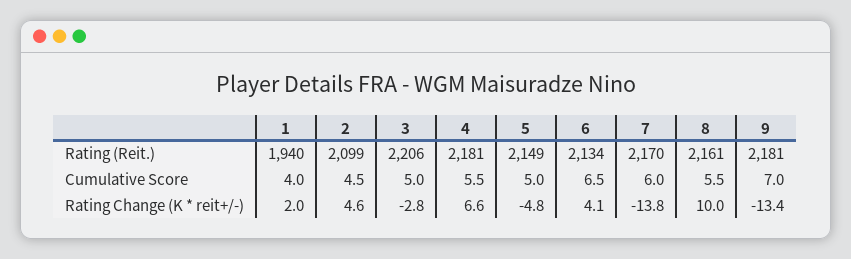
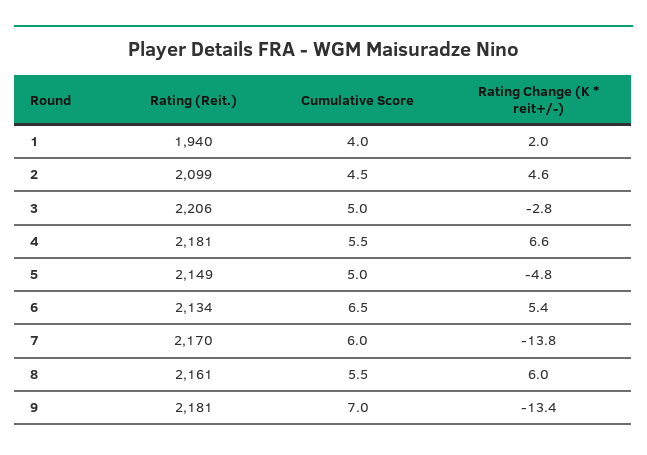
6, Rating Change (K * reit+/-): 4.1 -> 5.4
8, Rating Change (K * reit+/-): 10 -> 6

